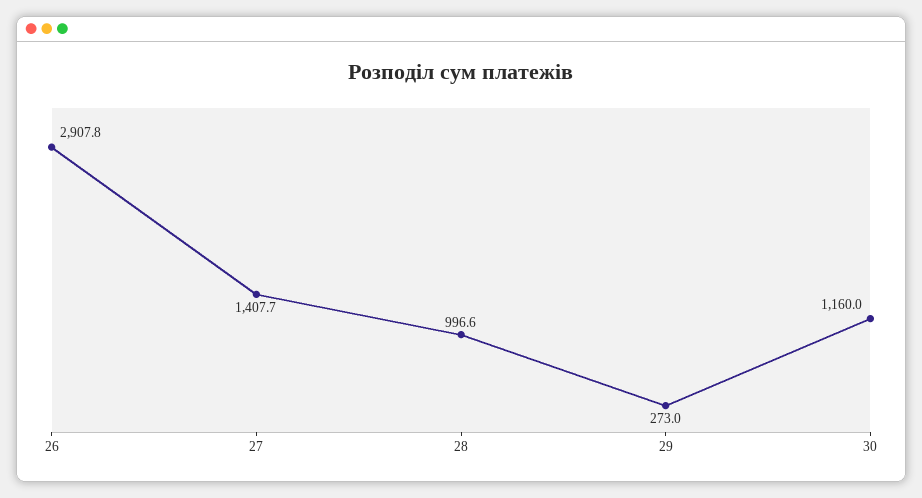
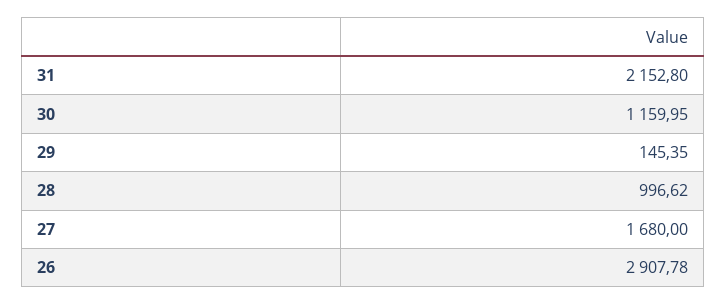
27: 1407.7 -> 1680
29: 273 -> 145.35
31: none -> 2152.8

